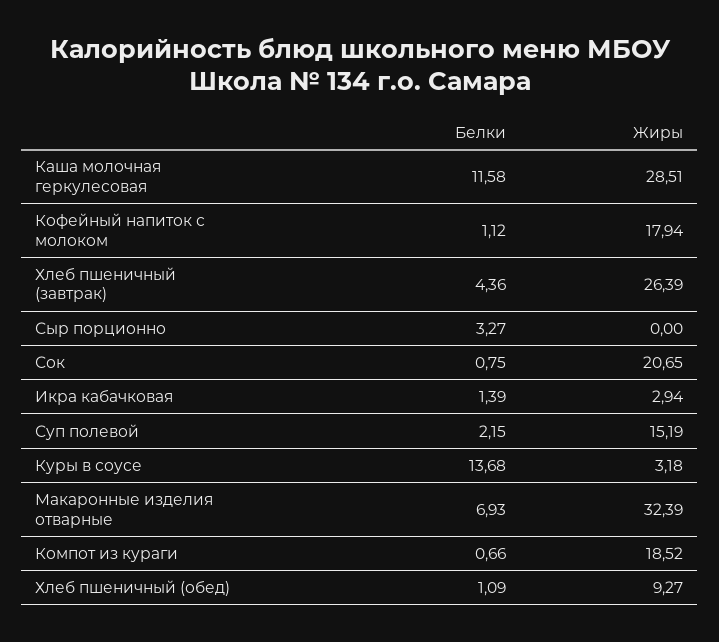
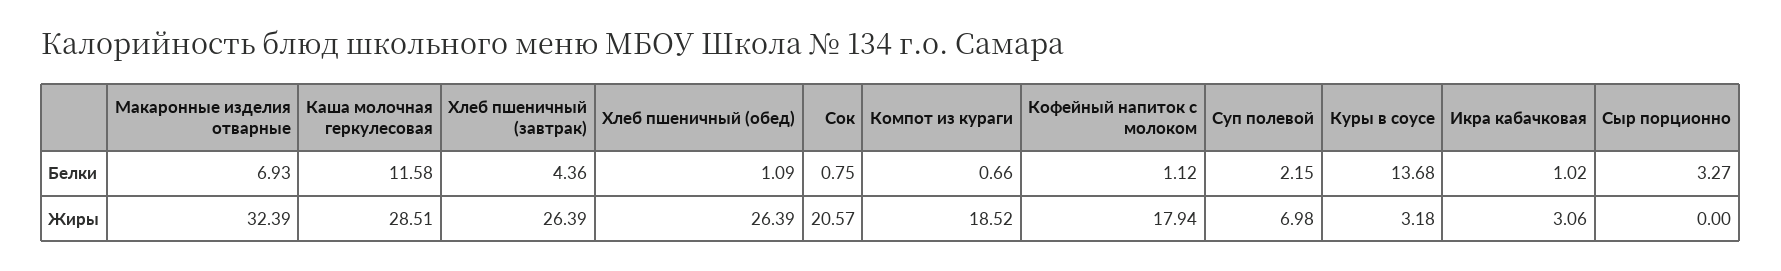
Жиры, Сок: 20.65 -> 20.57
Белки, Икра кабачковая: 1.39 -> 1.02
Жиры, Икра кабачковая: 2.94 -> 3.06
Жиры, Суп полевой: 15.19 -> 6.98
Жиры, Хлеб пшеничный (обед): 9.27 -> 26.39

